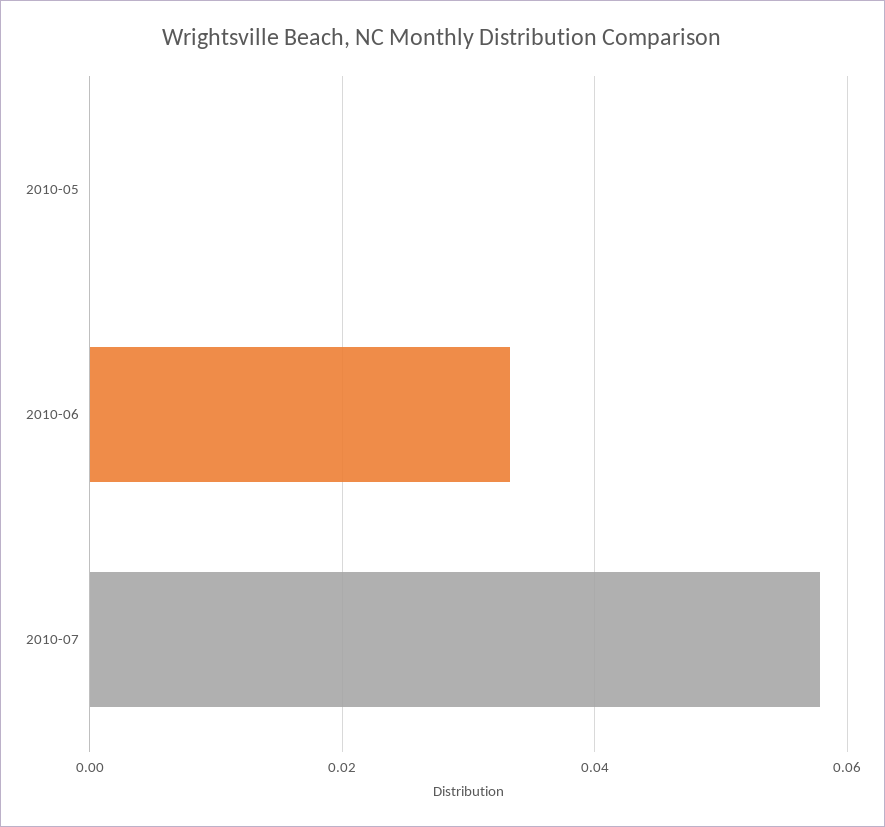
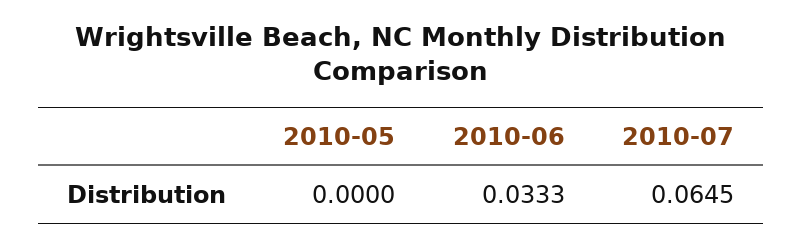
2010-07: 0.058 -> 0.0645

